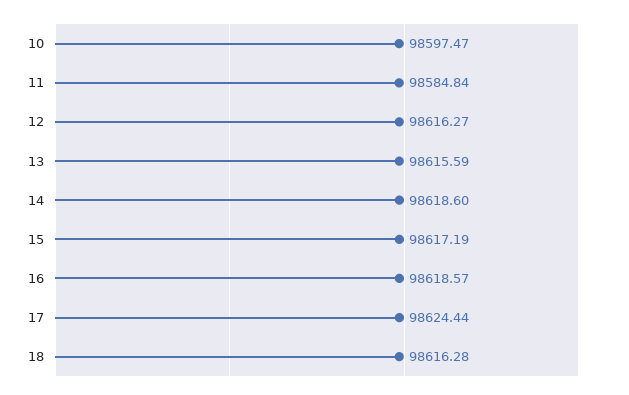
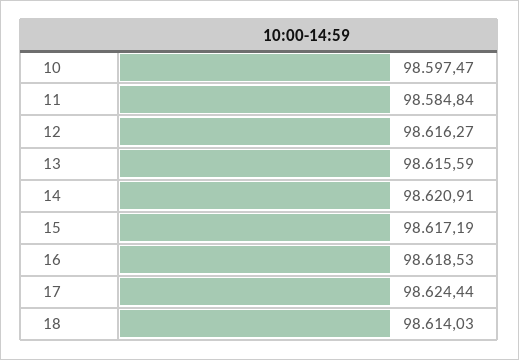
14: 98618.6 -> 98620.91
16: 98618.57 -> 98618.53
18: 98616.28 -> 98614.03

